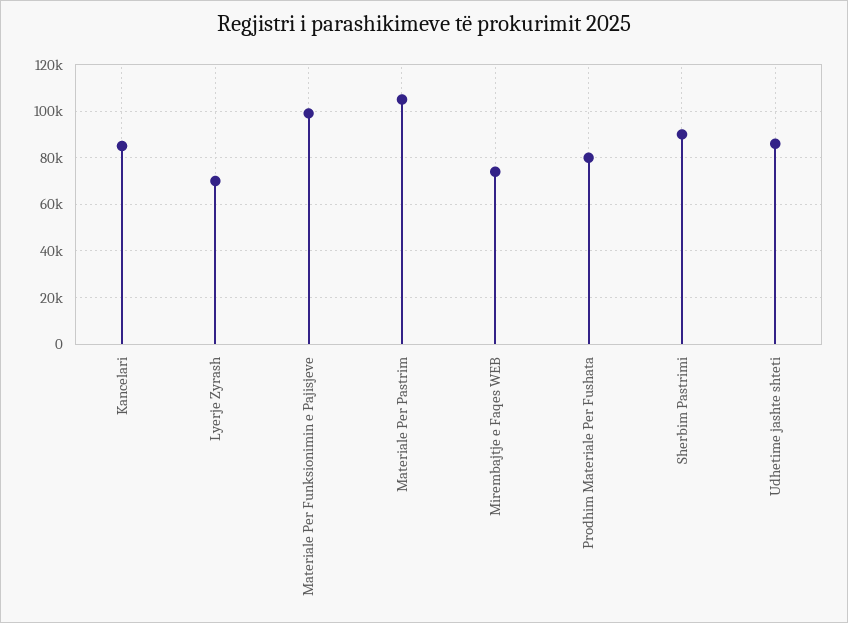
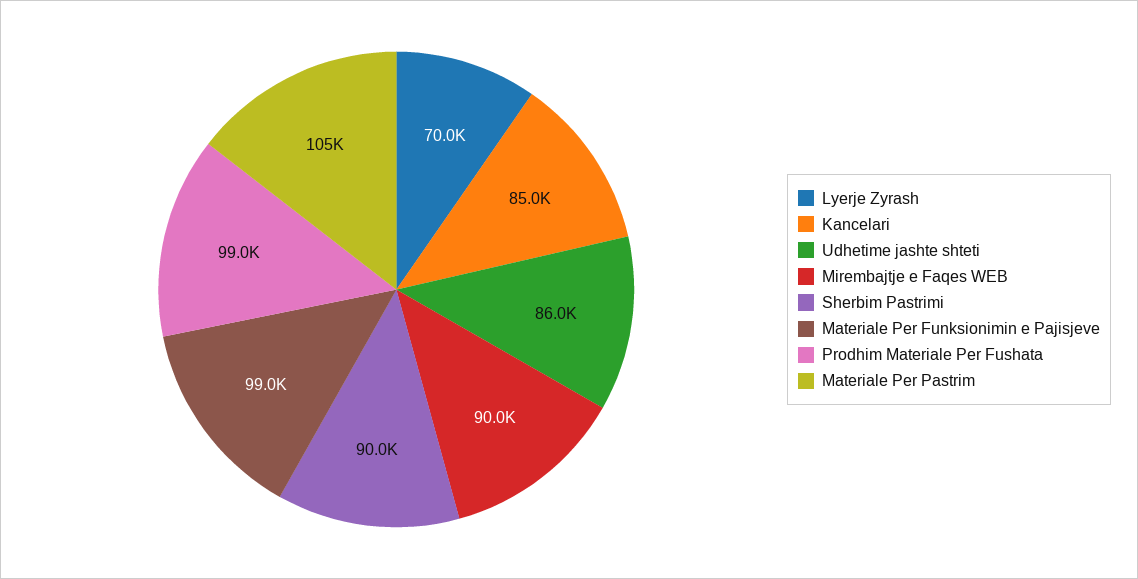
Mirembajtje e Faqes WEB: 75000 -> 90000
Prodhim Materiale Per Fushata: 80000 -> 99000

